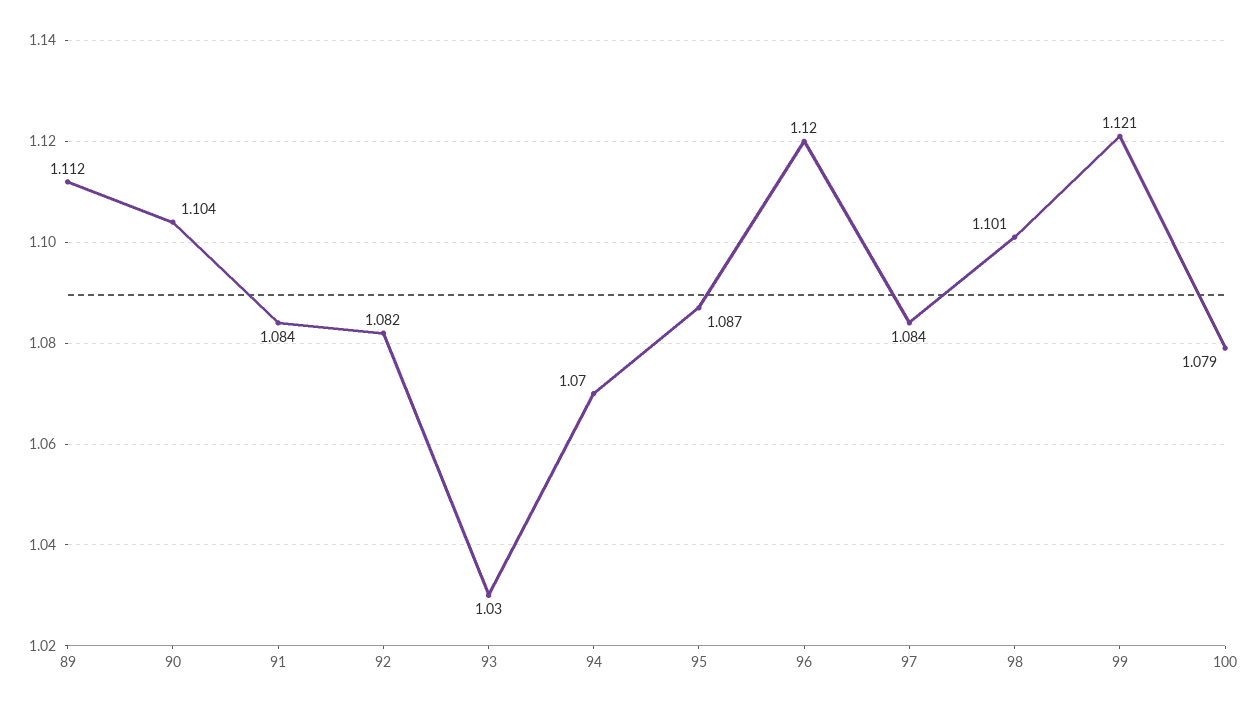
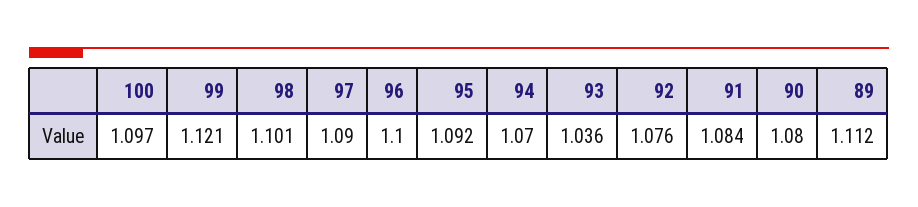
90: 1.104 -> 1.08
92: 1.082 -> 1.076
93: 1.03 -> 1.036
95: 1.087 -> 1.092
96: 1.12 -> 1.1
97: 1.084 -> 1.09
100: 1.079 -> 1.097

